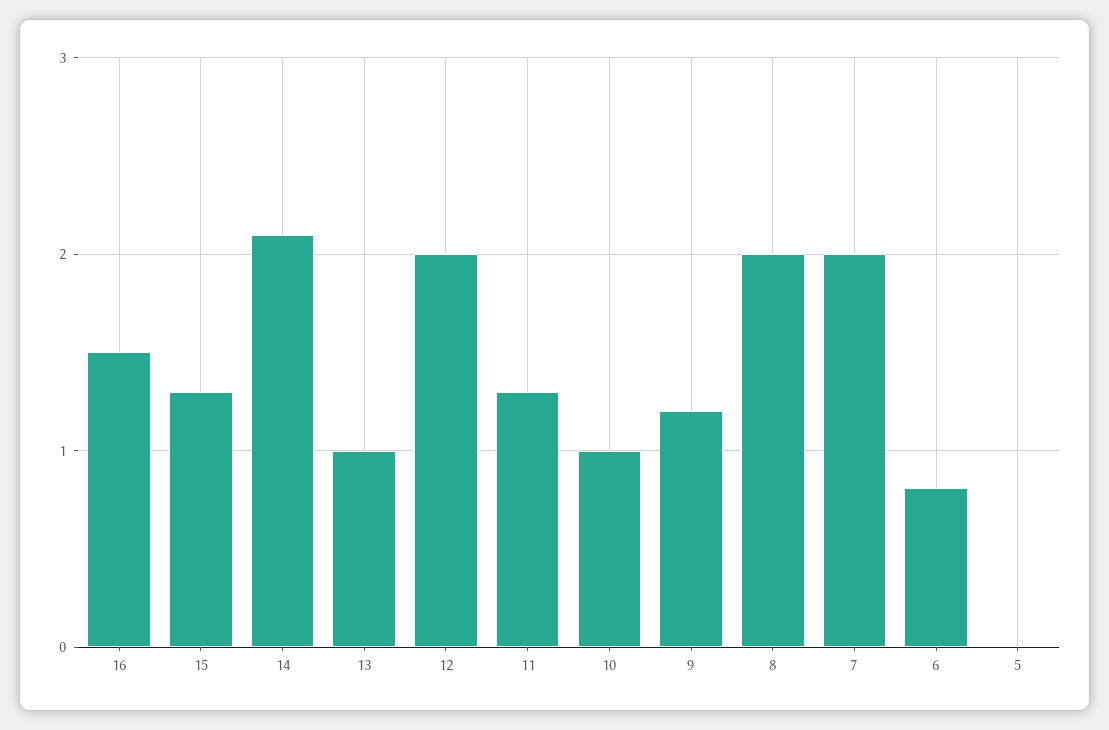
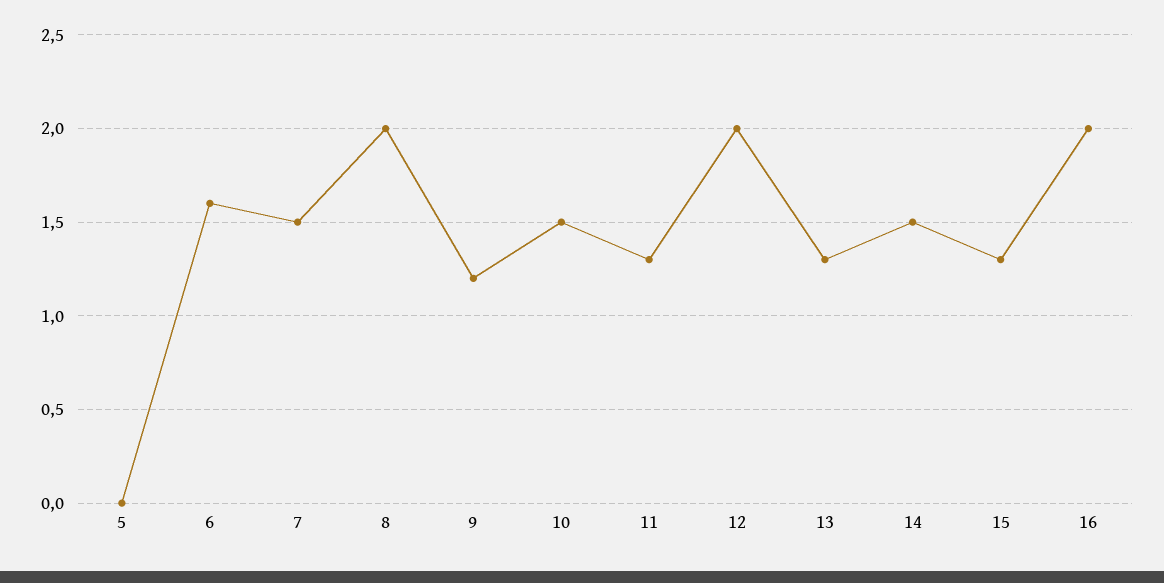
16: 1.5 -> 2
14: 2.1 -> 1.5
13: 1 -> 1.3
10: 1 -> 1.5
7: 2 -> 1.5
6: 0.8 -> 1.6

